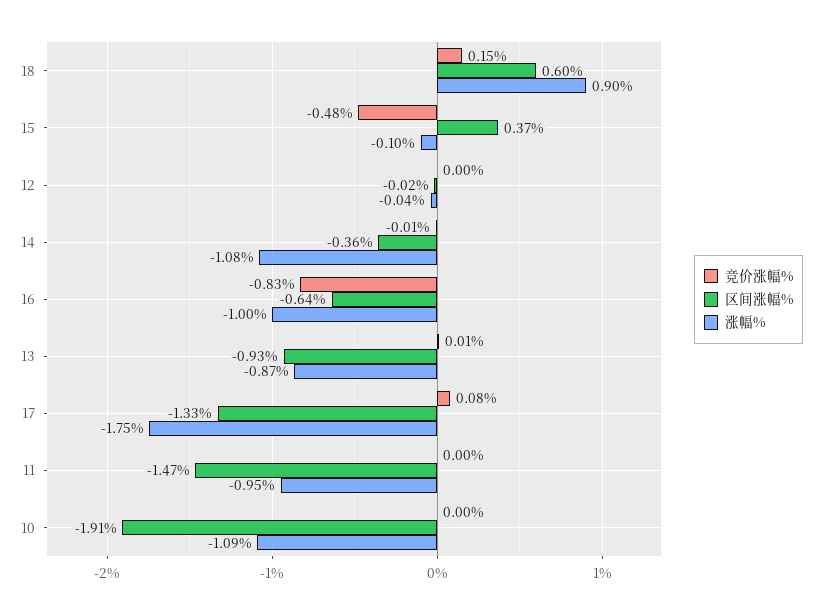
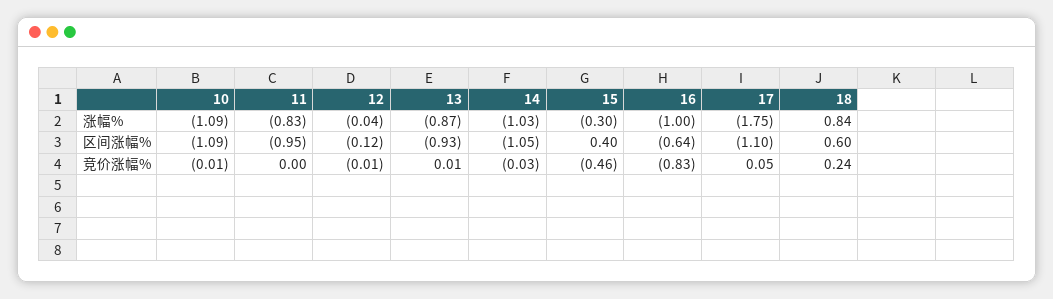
竞价涨幅%, 18: 0.15 -> 0.24
涨幅%, 18: 0.9 -> 0.84
竞价涨幅%, 15: -0.48 -> -0.46
区间涨幅%, 15: 0.37 -> 0.4
涨幅%, 15: -0.1 -> -0.3
竞价涨幅%, 12: 0 -> -0.01
区间涨幅%, 12: -0.02 -> -0.12
竞价涨幅%, 14: -0.01 -> -0.03
区间涨幅%, 14: -0.36 -> -1.05
涨幅%, 14: -1.08 -> -1.03
竞价涨幅%, 17: 0.08 -> 0.05
区间涨幅%, 17: -1.33 -> -1.1
区间涨幅%, 11: -1.47 -> -0.95
涨幅%, 11: -0.95 -> -0.83
竞价涨幅%, 10: 0 -> -0.01
区间涨幅%, 10: -1.91 -> -1.09

